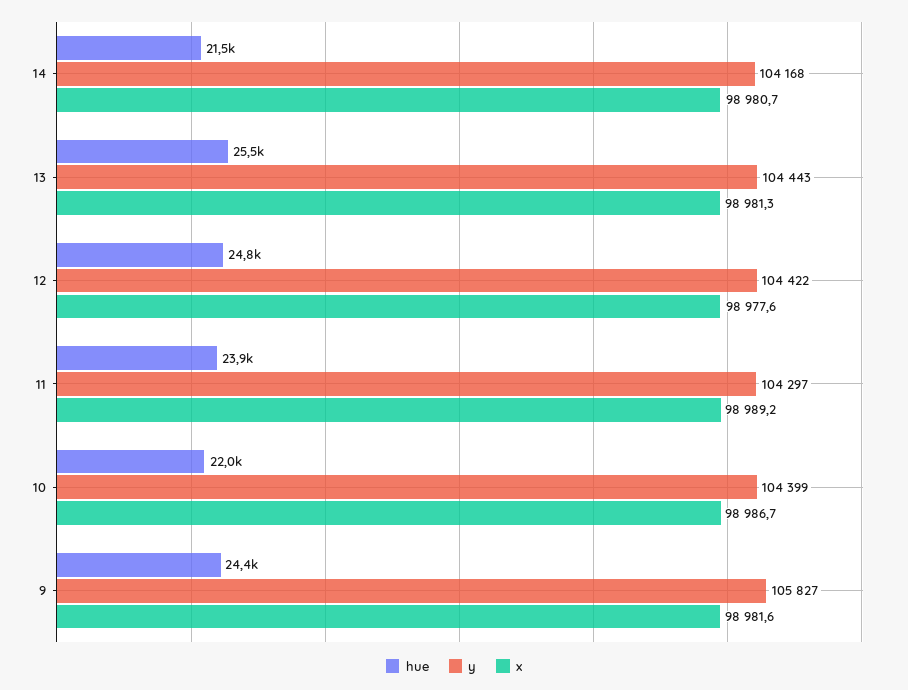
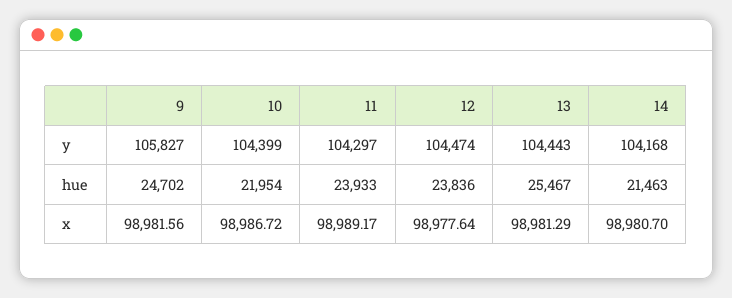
hue, 12: 24800 -> 23836
y, 12: 104422 -> 104474
hue, 9: 24400 -> 24702

